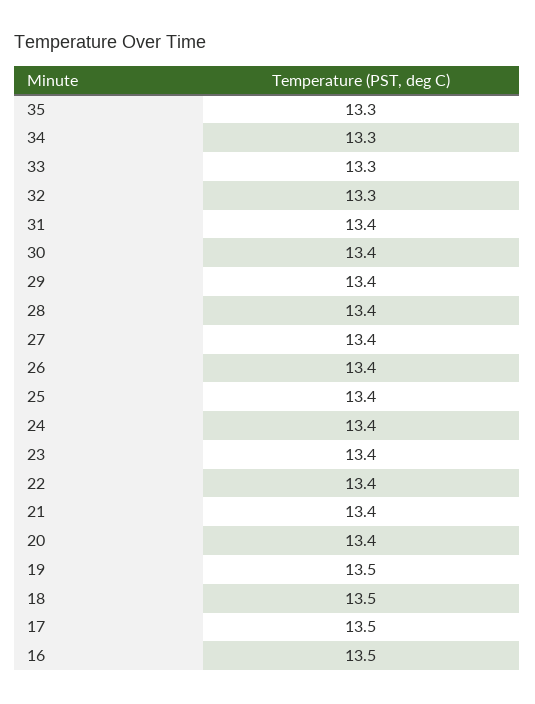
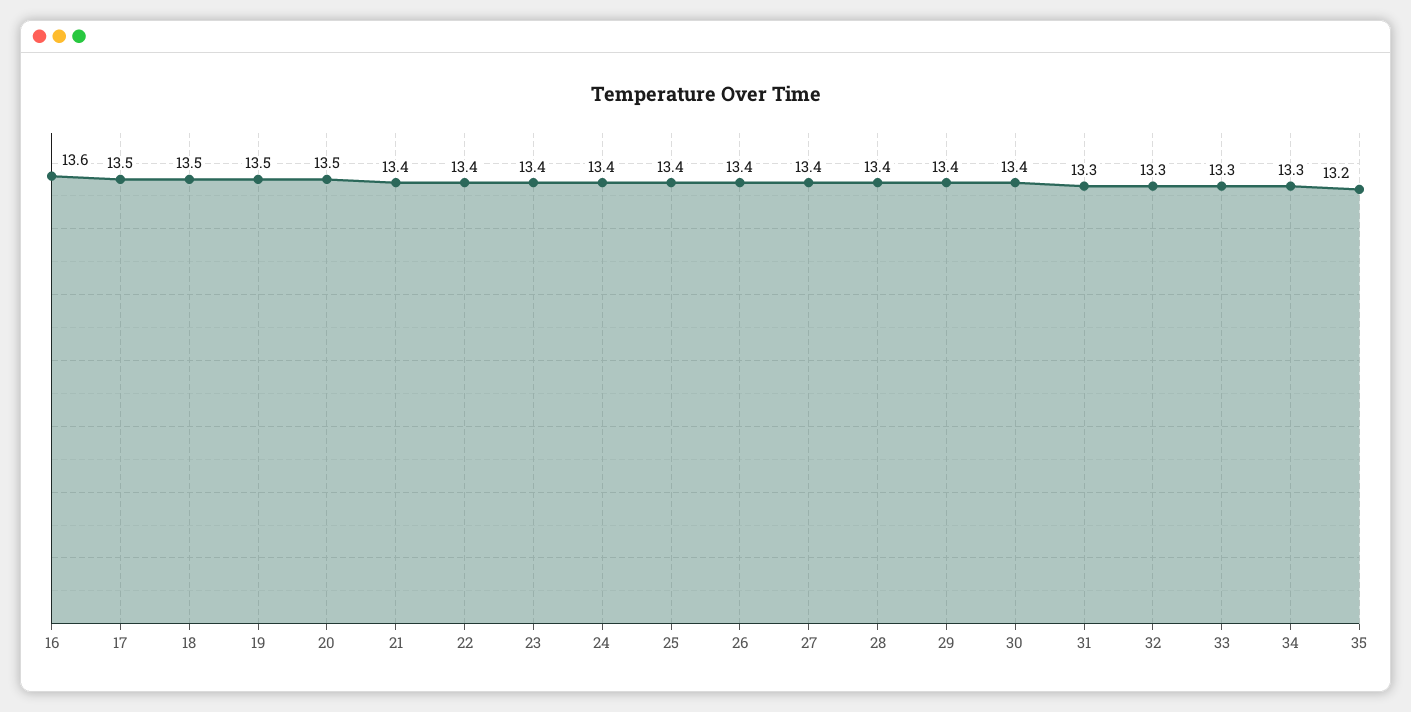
35: 13.3 -> 13.2
31: 13.4 -> 13.3
20: 13.4 -> 13.5
16: 13.5 -> 13.6

